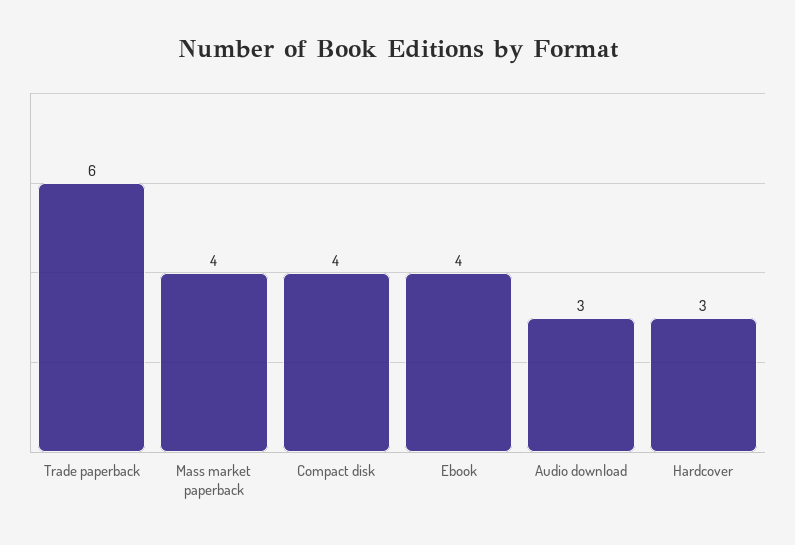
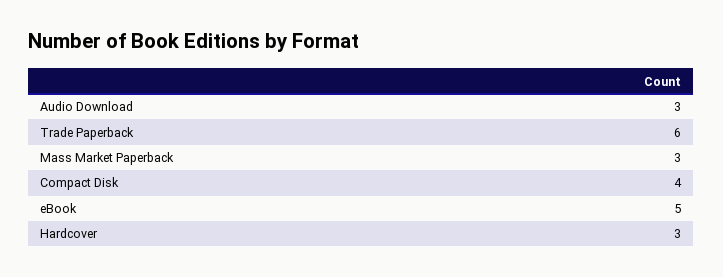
Mass market paperback: 4 -> 3
Ebook: 4 -> 5

